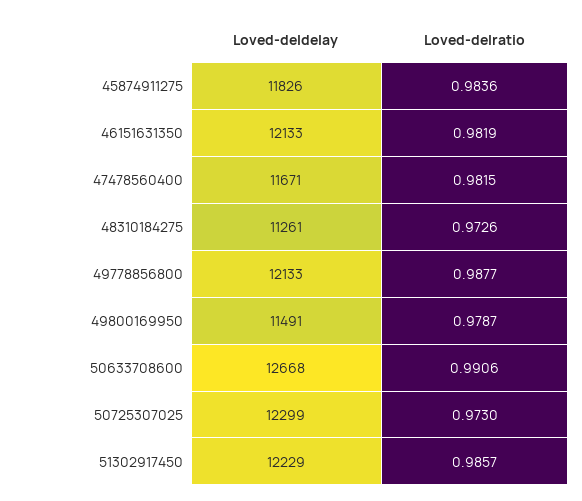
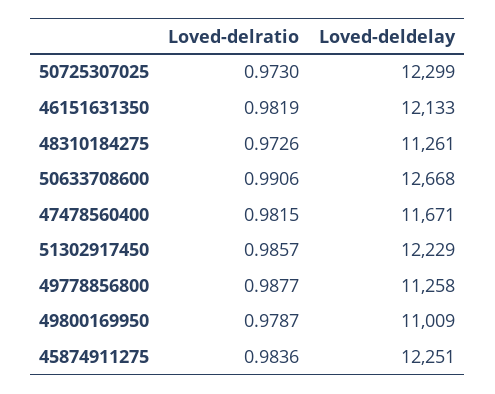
Loved-deldelay, 45874911275: 11826 -> 12251
Loved-deldelay, 49778856800: 12133 -> 11258
Loved-deldelay, 49800169950: 11491 -> 11009

